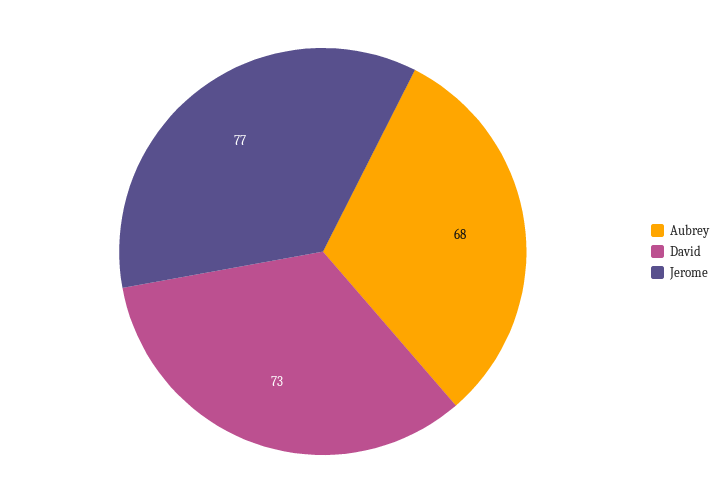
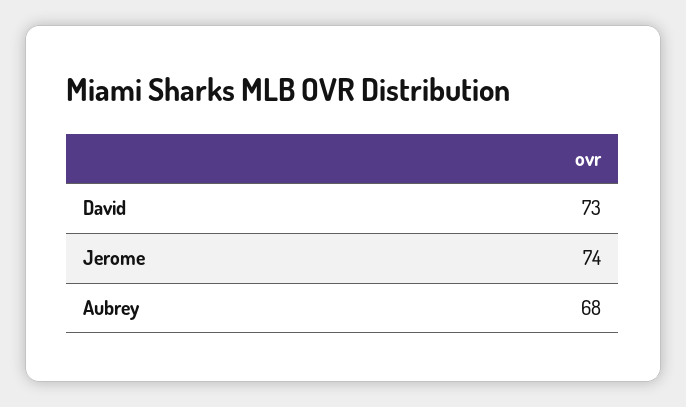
Jerome: 77 -> 74

